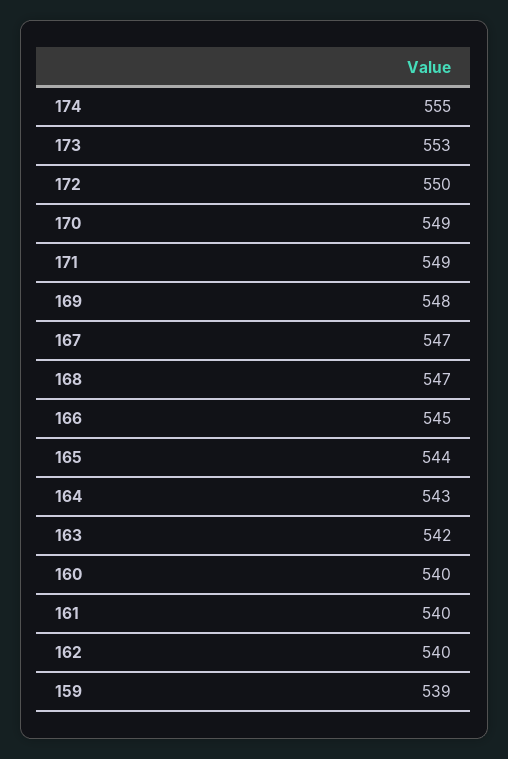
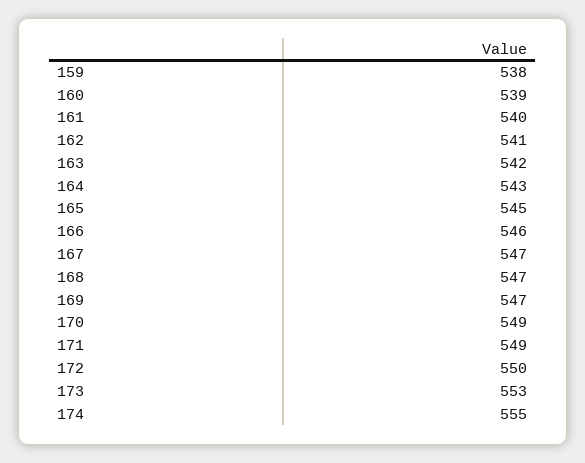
169: 548 -> 547
166: 545 -> 546
165: 544 -> 545
160: 540 -> 539
162: 540 -> 541
159: 539 -> 538

